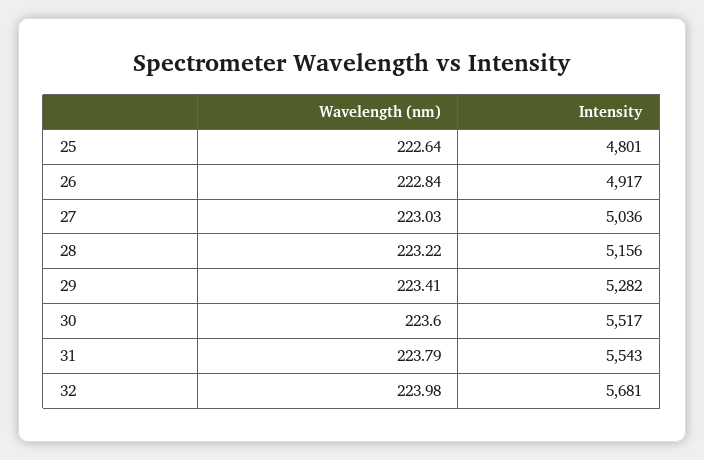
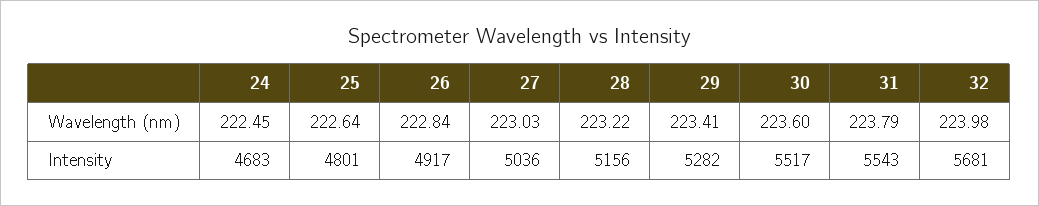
Wavelength (nm), 24: none -> 222.45
Intensity, 24: none -> 4683

